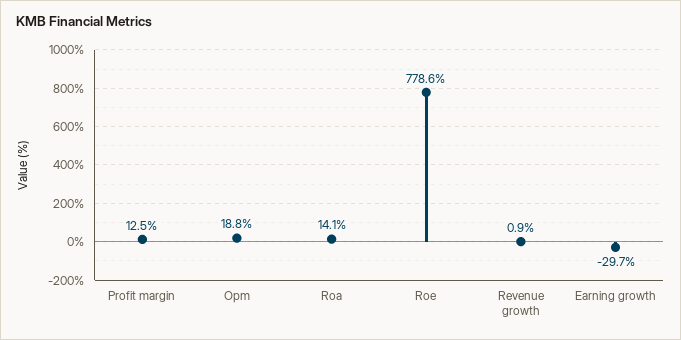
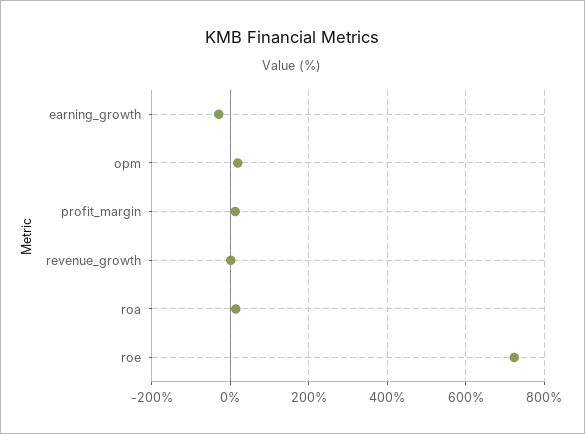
Roe: 778.6 -> 720

